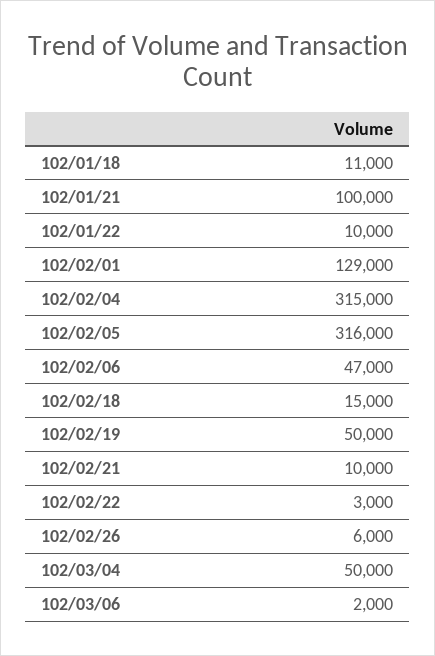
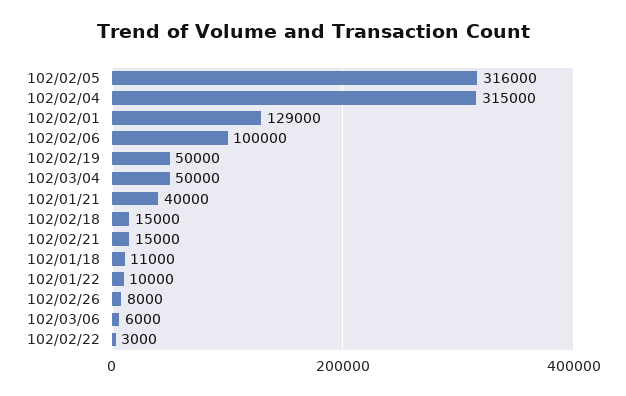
102/01/21: 100000 -> 40000
102/02/06: 47000 -> 100000
102/02/21: 10000 -> 15000
102/02/26: 6000 -> 8000
102/03/06: 2000 -> 6000

